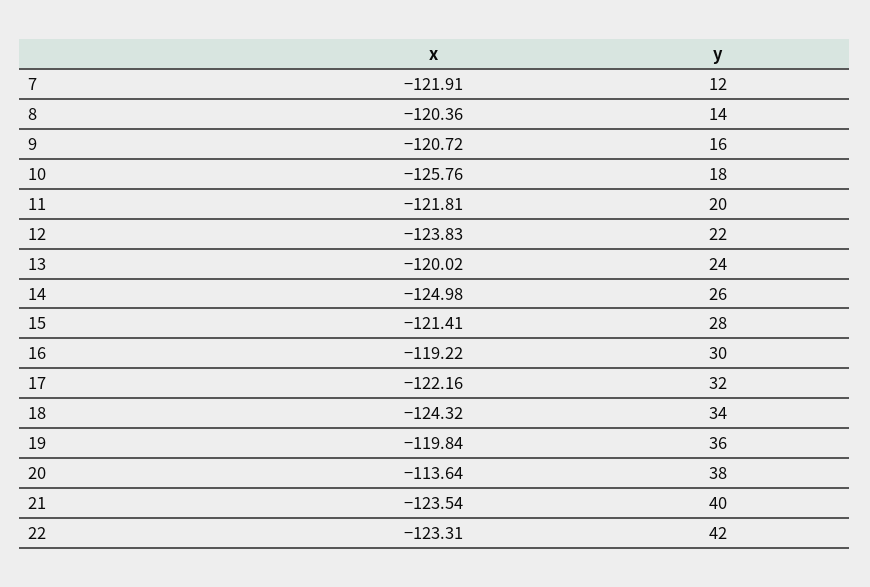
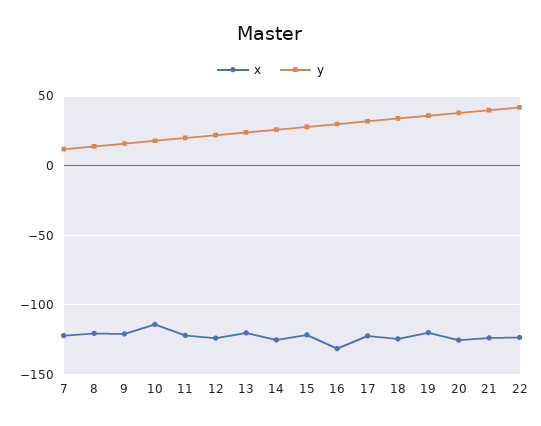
x, 10: -125.76 -> -115
x, 16: -119.22 -> -130
x, 20: -113.64 -> -125

